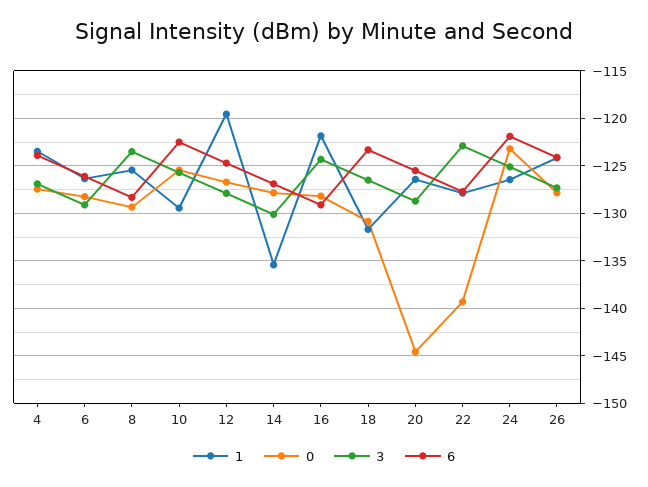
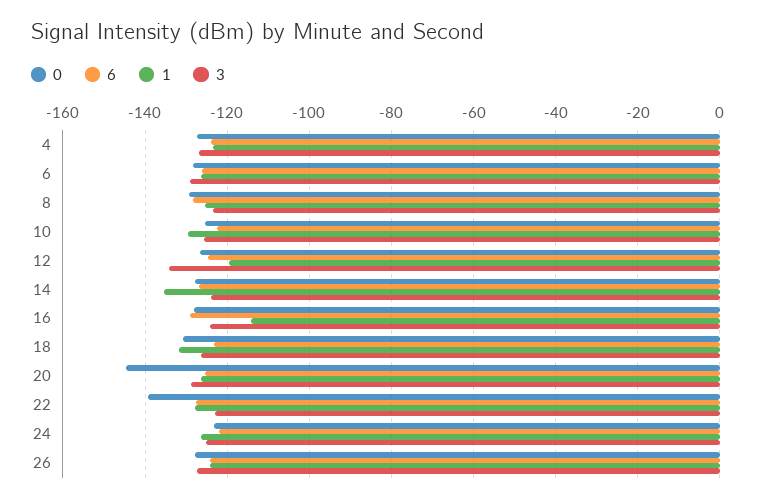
3, 12: -128 -> -134
3, 14: -130 -> -124
1, 16: -122 -> -114

